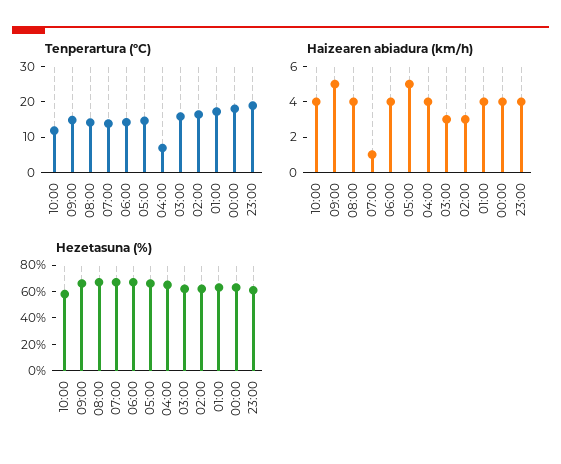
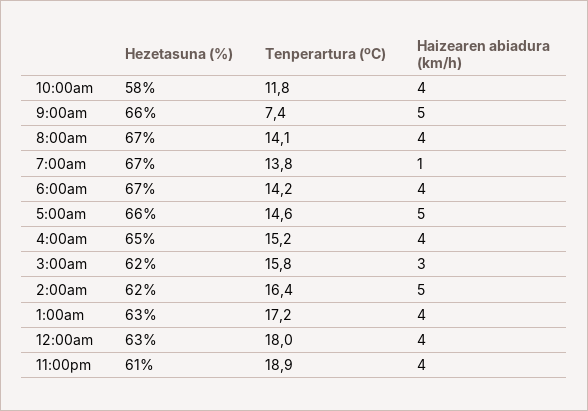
Tenperartura (ºC), 09:00: 15 -> 7.4
Tenperartura (ºC), 04:00: 7.5 -> 15.2
Haizearen abiadura (km/h), 02:00: 3 -> 5

